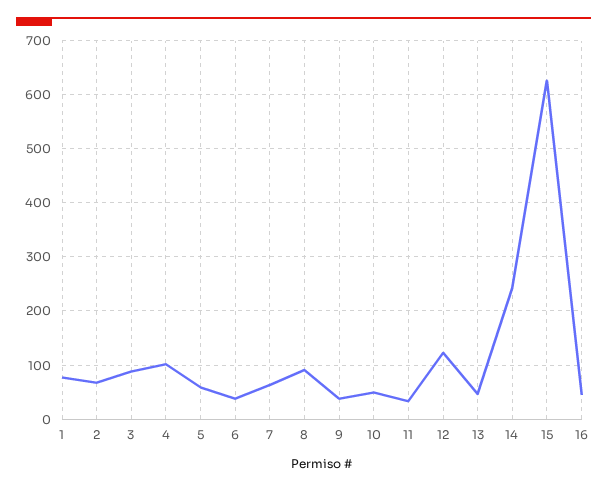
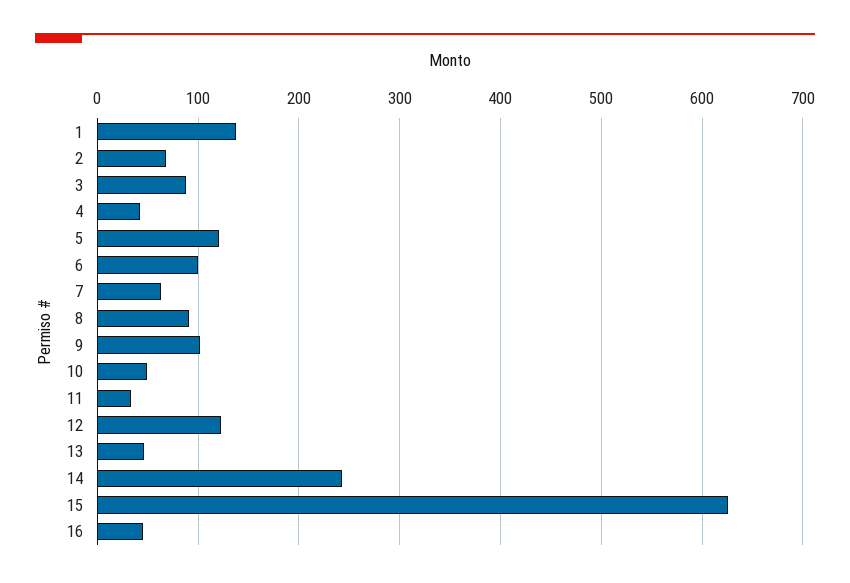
1: 80 -> 140
4: 100 -> 40
5: 60 -> 120
6: 40 -> 100
9: 40 -> 100

